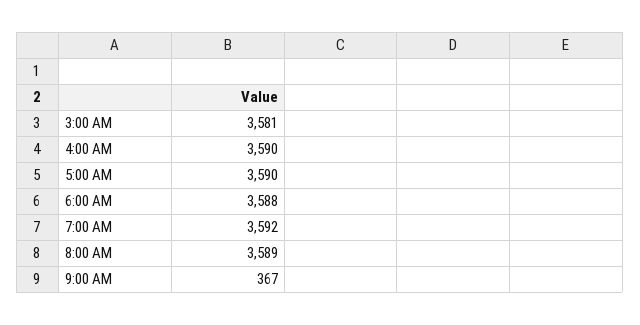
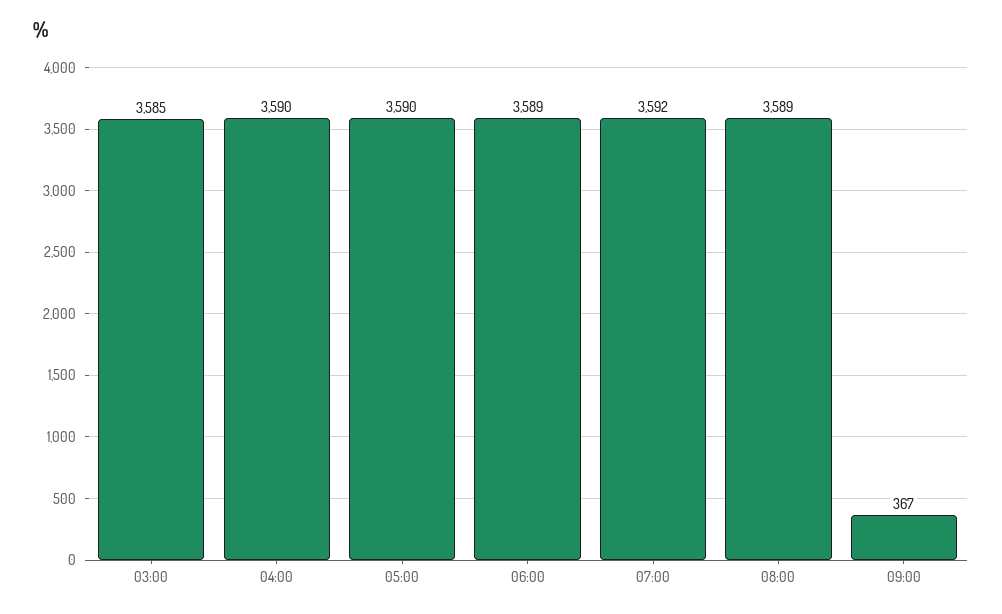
3:00 AM: 3581 -> 3585
6:00 AM: 3588 -> 3589

